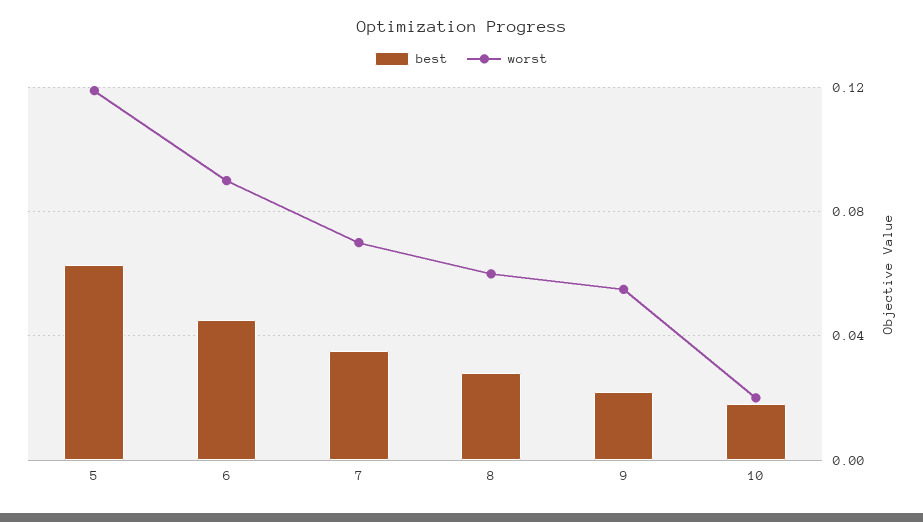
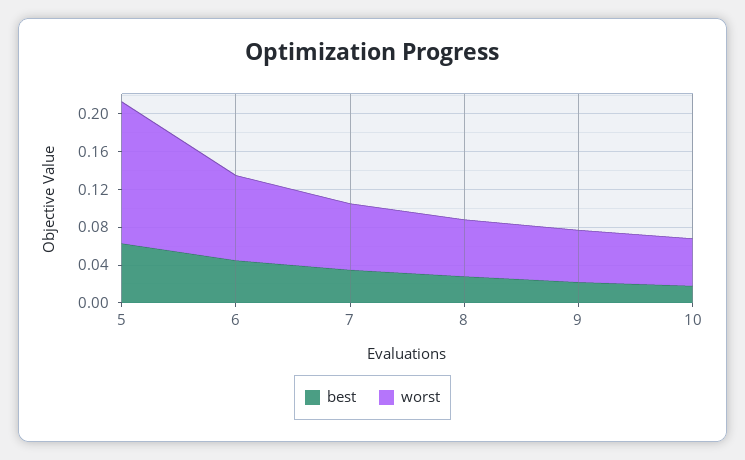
worst, 5: 0.12 -> 0.15
worst, 10: 0.02 -> 0.05

